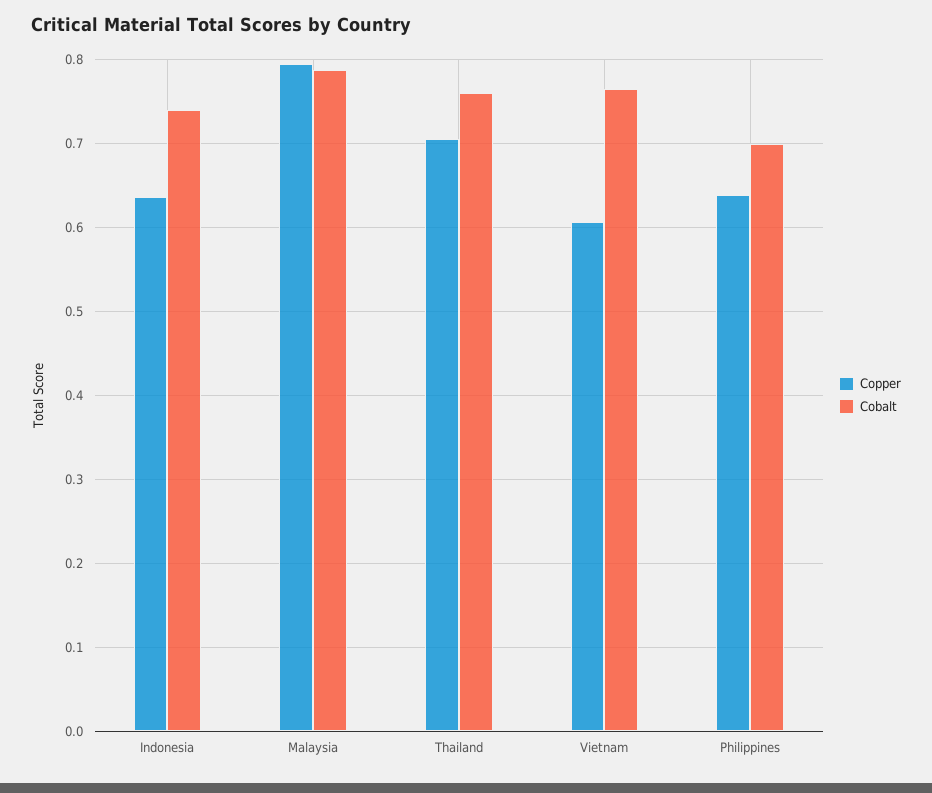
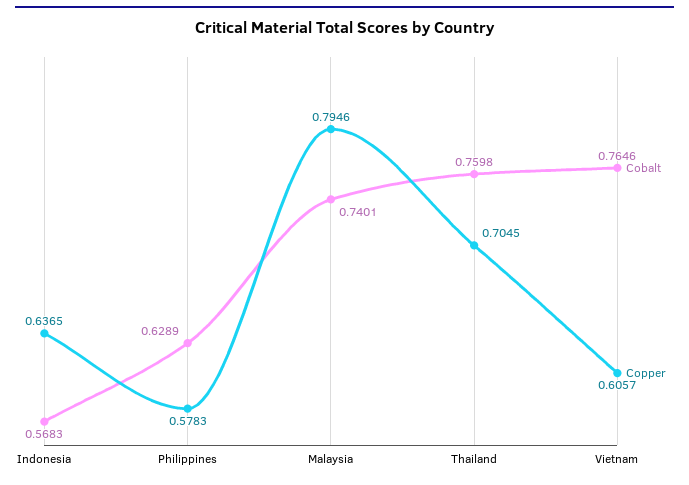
Cobalt, Indonesia: 0.74 -> 0.5683
Cobalt, Malaysia: 0.79 -> 0.7401
Copper, Philippines: 0.64 -> 0.5783
Cobalt, Philippines: 0.7 -> 0.6289

